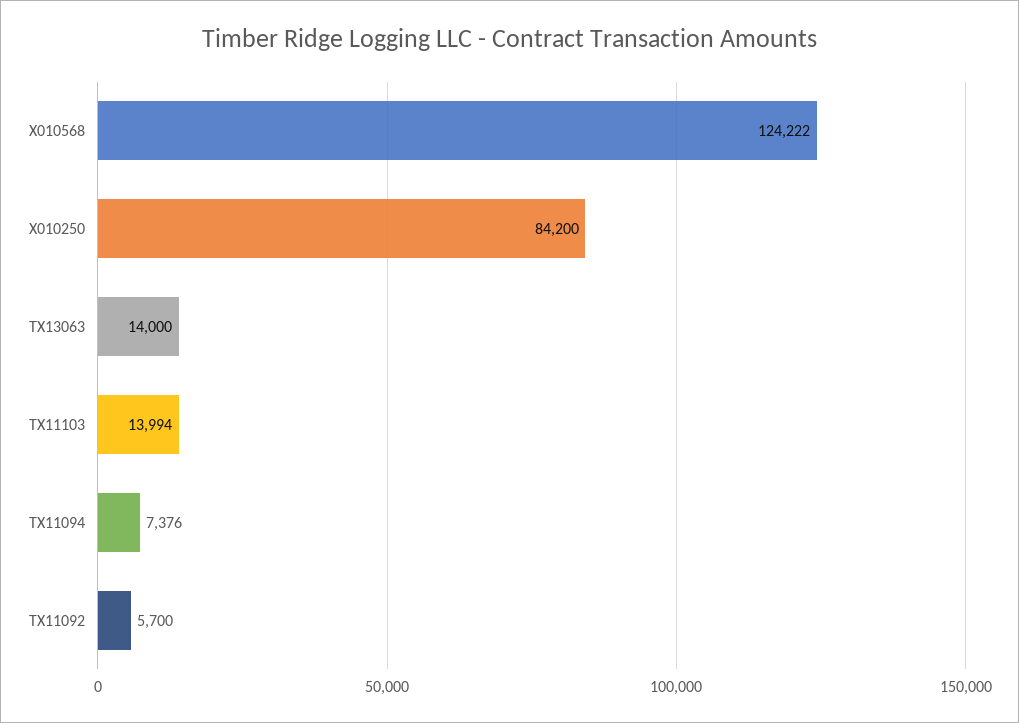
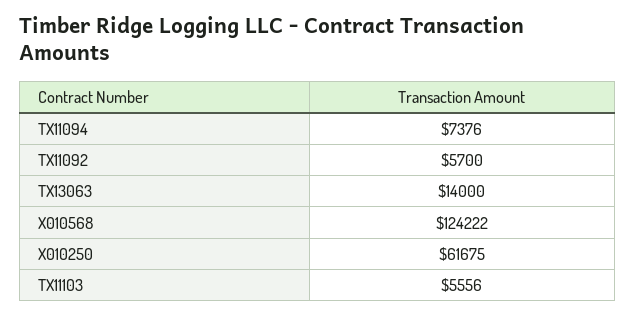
X010250: 84200 -> 61675
TX11103: 13994 -> 5556

